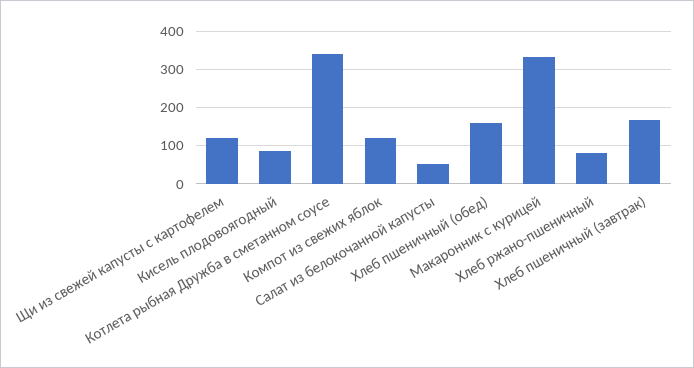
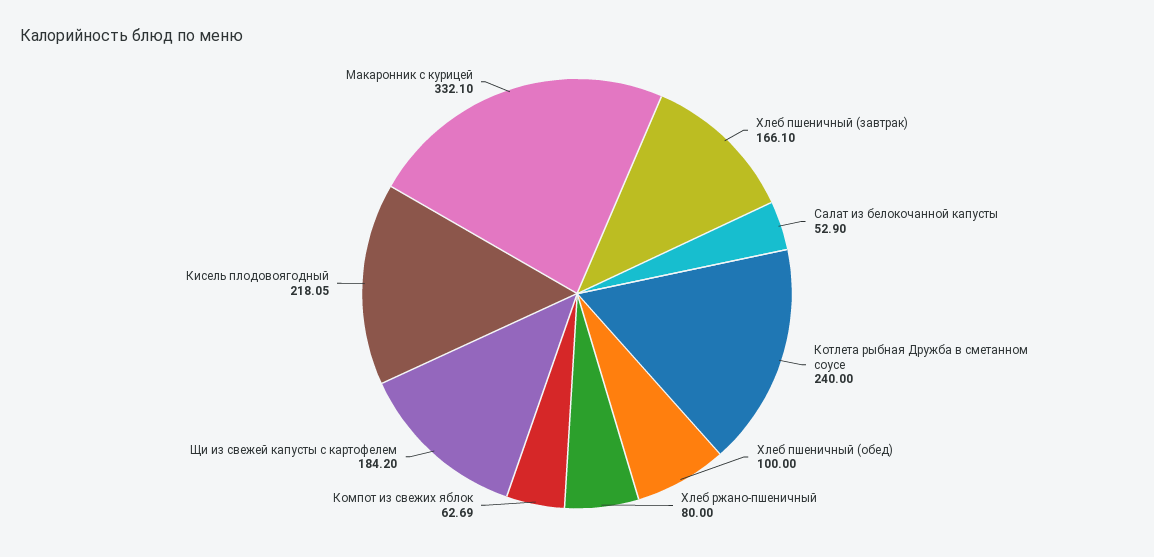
Щи из свежей капусты с картофелем: 120 -> 184.2
Кисель плодовоягодный: 80 -> 218.05
Котлета рыбная Дружба в сметанном соусе: 340 -> 240
Компот из свежих яблок: 120 -> 62.69
Хлеб пшеничный (обед): 160 -> 100

